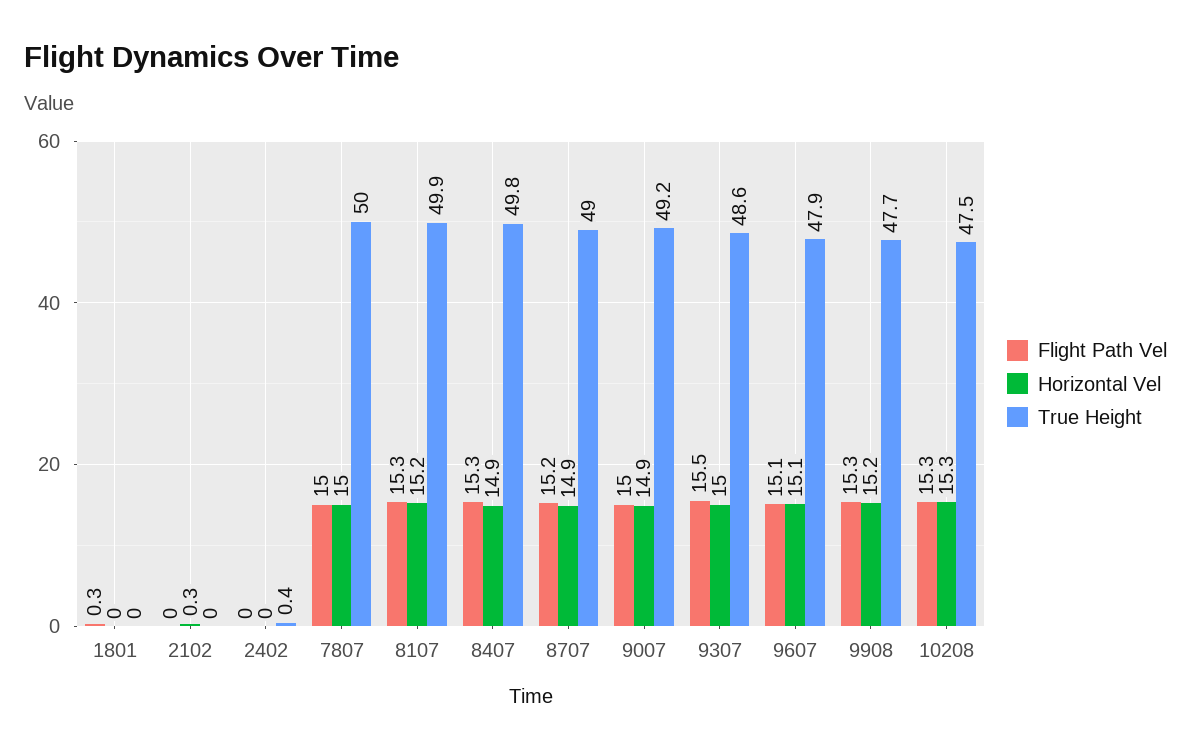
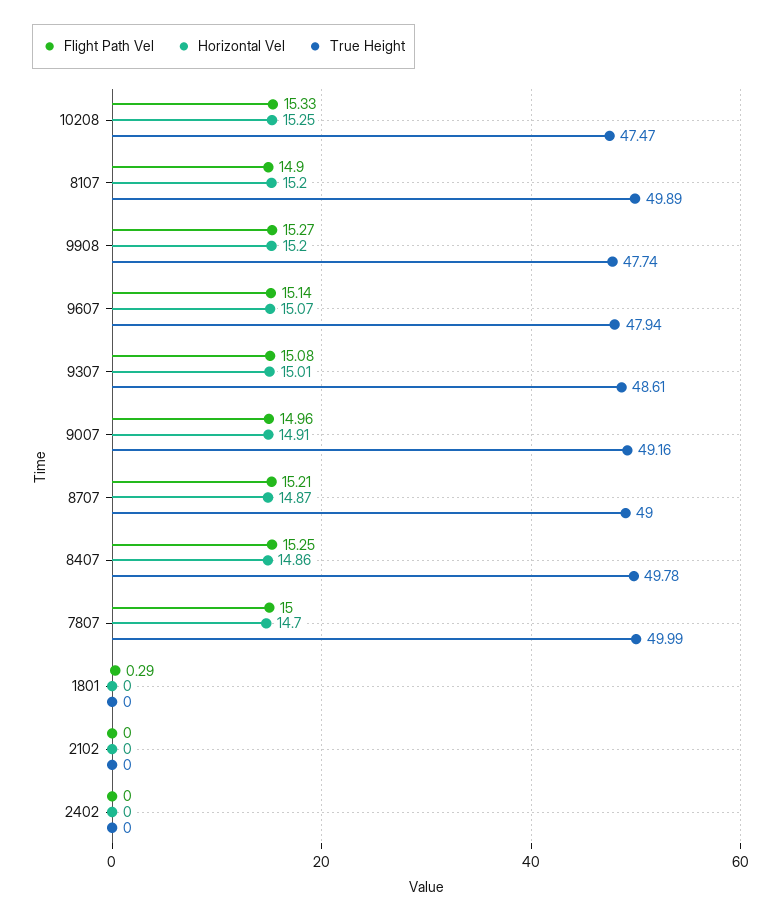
Horizontal Vel, 2102: 0.3 -> 0
True Height, 2402: 0.4 -> 0
Horizontal Vel, 7807: 15 -> 14.7
Flight Path Vel, 8107: 15.3 -> 14.9
Flight Path Vel, 9307: 15.5 -> 15.08

